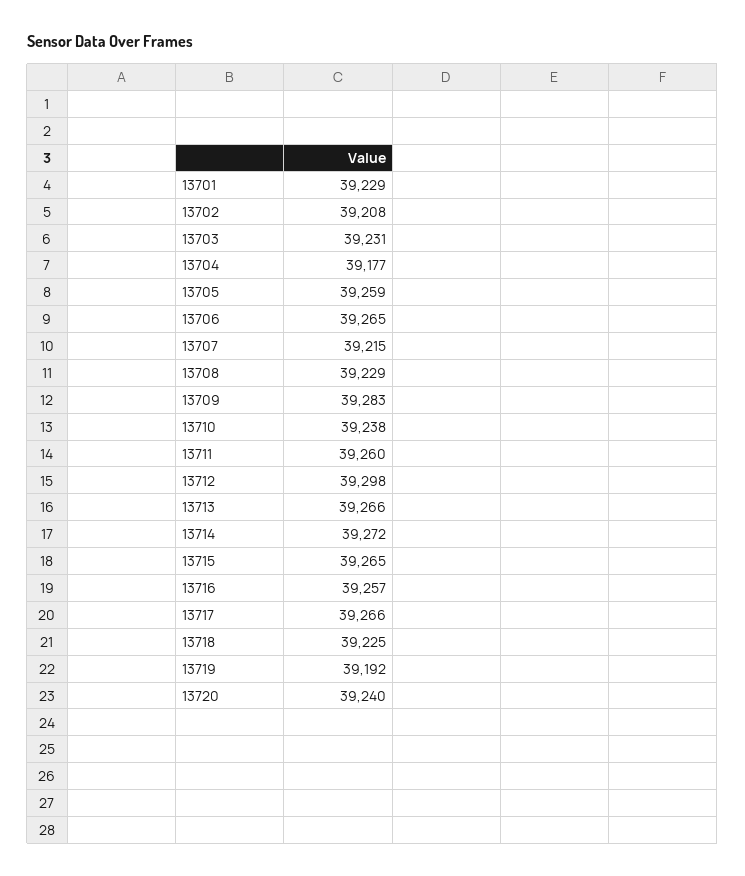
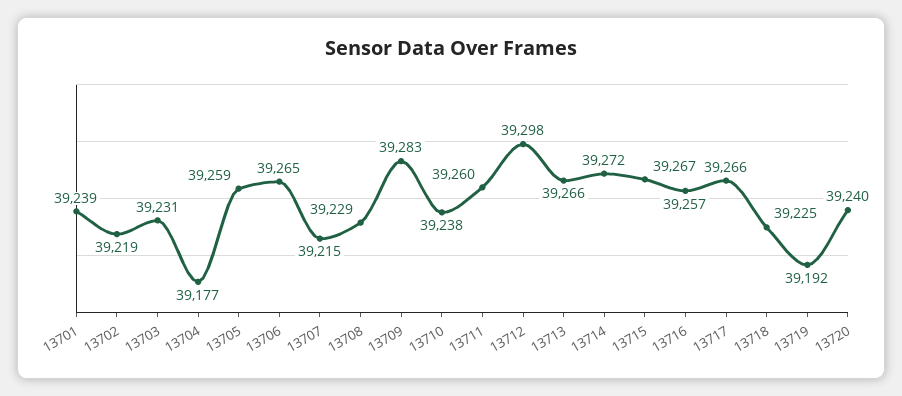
13701: 39229 -> 39239
13702: 39208 -> 39219
13715: 39265 -> 39267

